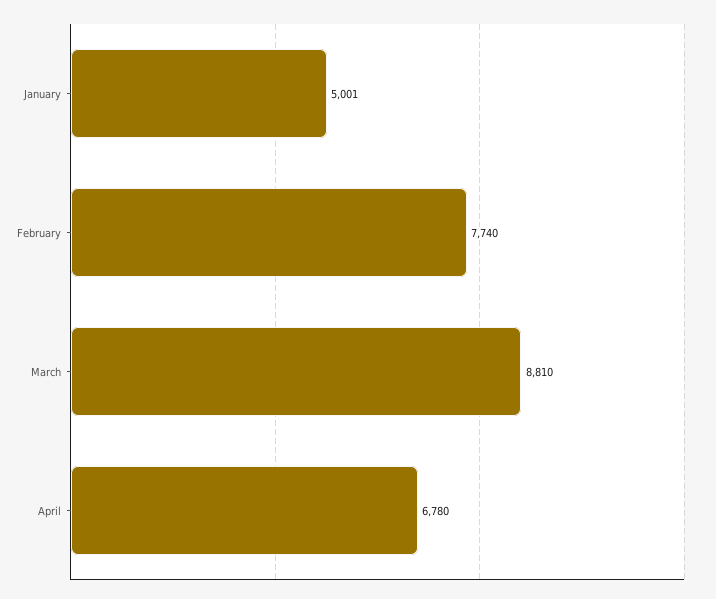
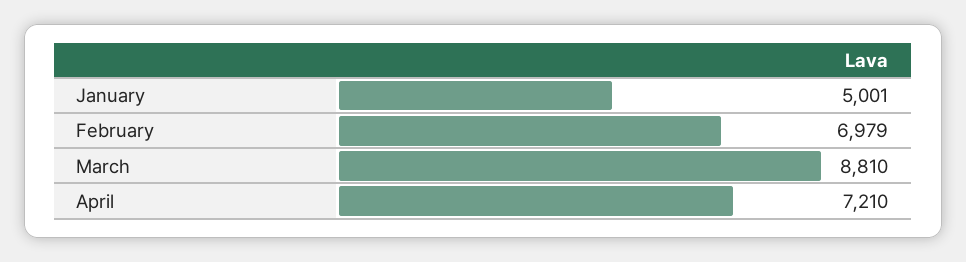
February: 7740 -> 6979
April: 6780 -> 7210

